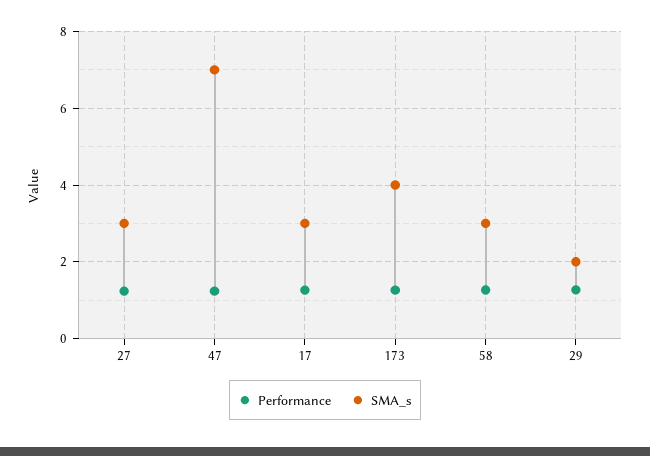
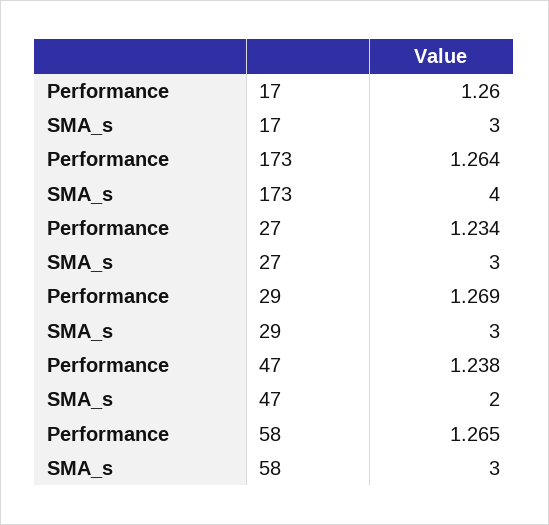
SMA_s, 47: 7 -> 2
SMA_s, 29: 2 -> 3

